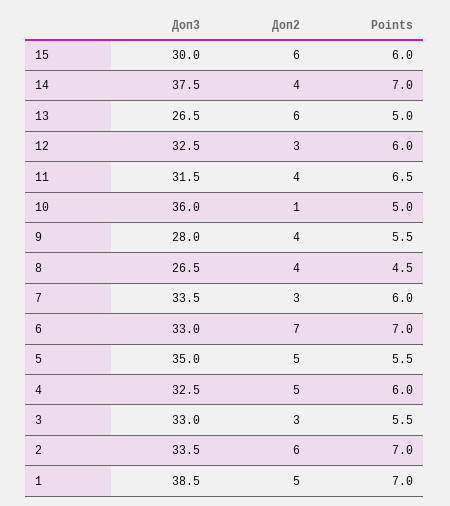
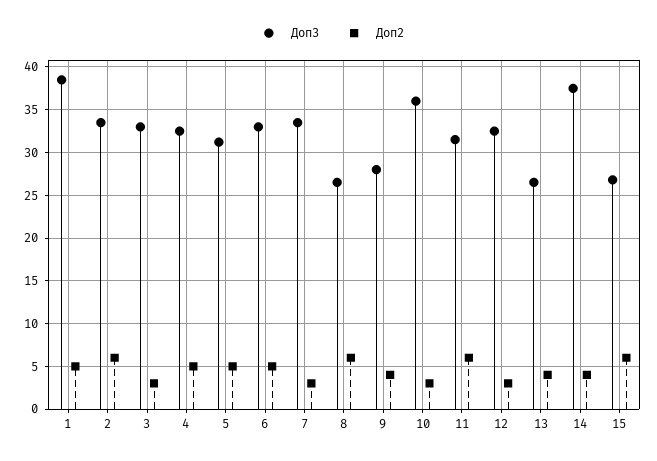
Доп3, 15: 30 -> 27
Points, 15: 6 -> none
Points, 14: 7 -> none
Доп2, 13: 6 -> 4
Points, 13: 5 -> none
Points, 12: 6 -> none
Доп2, 11: 4 -> 6
Points, 11: 6.5 -> none
Доп2, 10: 1 -> 3
Points, 10: 5 -> none
Points, 9: 5.5 -> none
Доп2, 8: 4 -> 6
Points, 8: 4.5 -> none
Points, 7: 6 -> none
Доп2, 6: 7 -> 5
Points, 6: 7 -> none
Доп3, 5: 35 -> 31
Points, 5: 5.5 -> none
Points, 4: 6 -> none
Points, 3: 5.5 -> none
Points, 2: 7 -> none
Points, 1: 7 -> none

